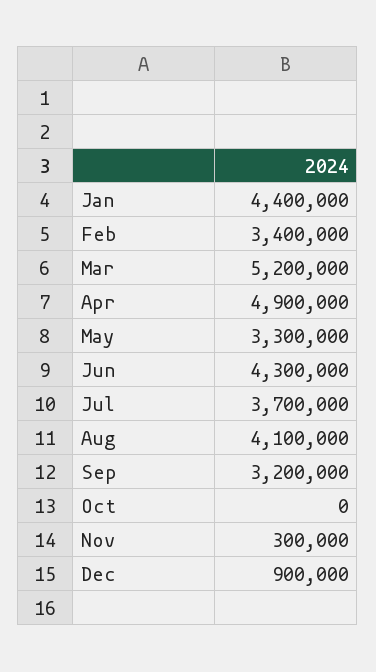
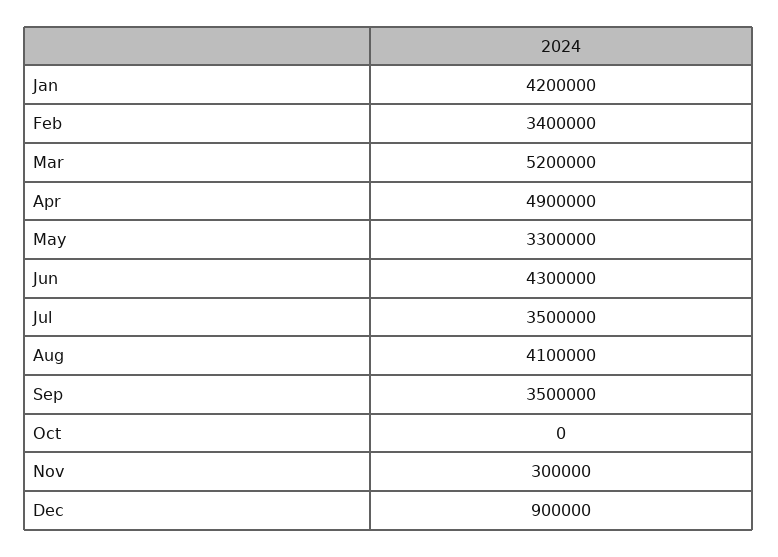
Jan: 4400000 -> 4200000
Jul: 3700000 -> 3500000
Sep: 3200000 -> 3500000

